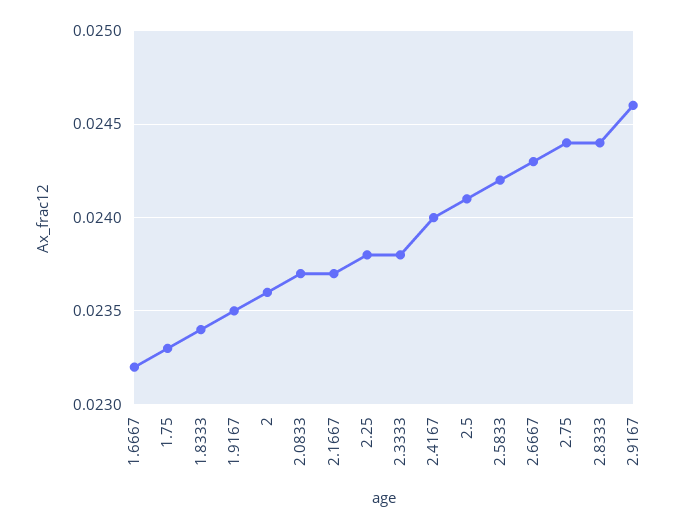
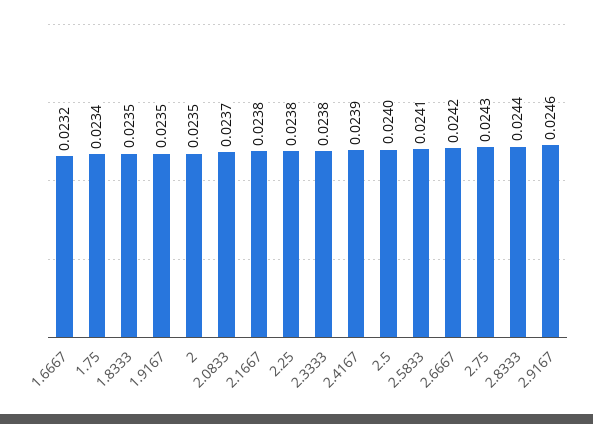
1.75: 0.0233 -> 0.0234
1.8333: 0.0234 -> 0.0235
2: 0.0236 -> 0.0235
2.1667: 0.0237 -> 0.0238
2.4167: 0.024 -> 0.0239
2.5: 0.0241 -> 0.024
2.5833: 0.0242 -> 0.0241
2.6667: 0.0243 -> 0.0242
2.75: 0.0244 -> 0.0243

